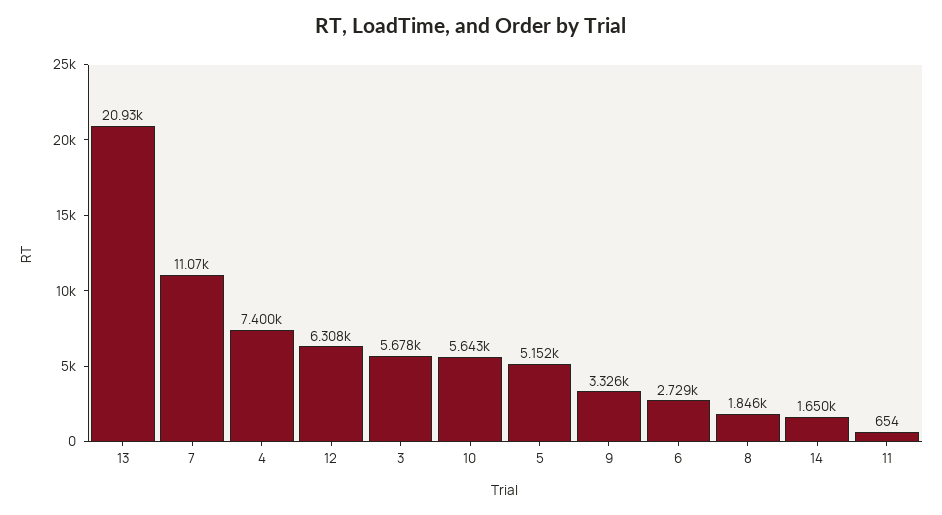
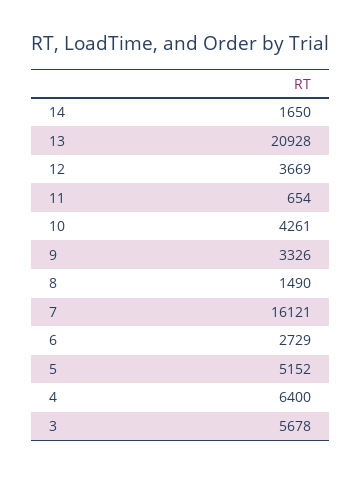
7: 11070 -> 16121
4: 7400 -> 6400
12: 6308 -> 3669
10: 5643 -> 4261
8: 1846 -> 1490

